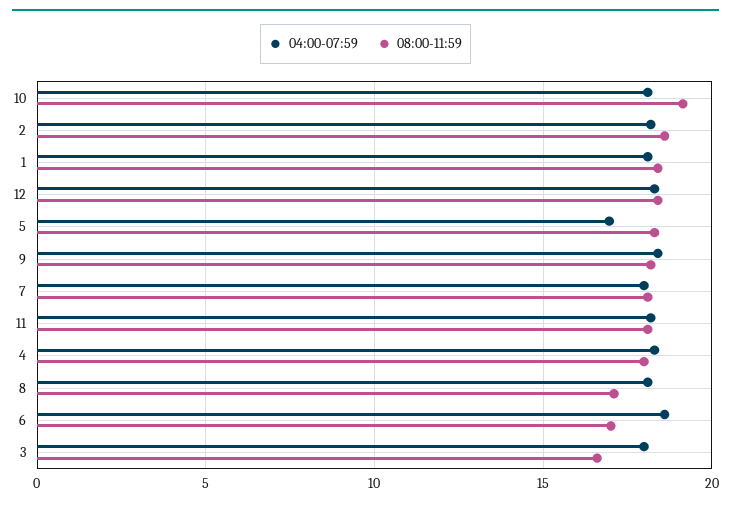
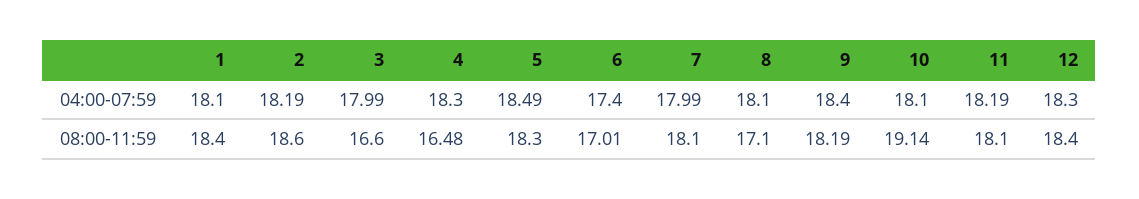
04:00-07:59, 5: 17 -> 18.49
08:00-11:59, 4: 18 -> 16.48
04:00-07:59, 6: 18.5 -> 17.4

